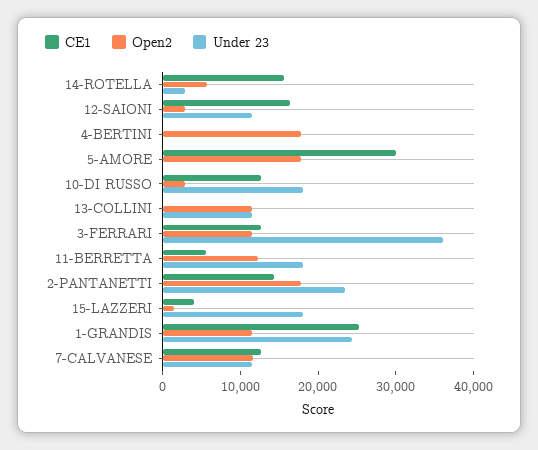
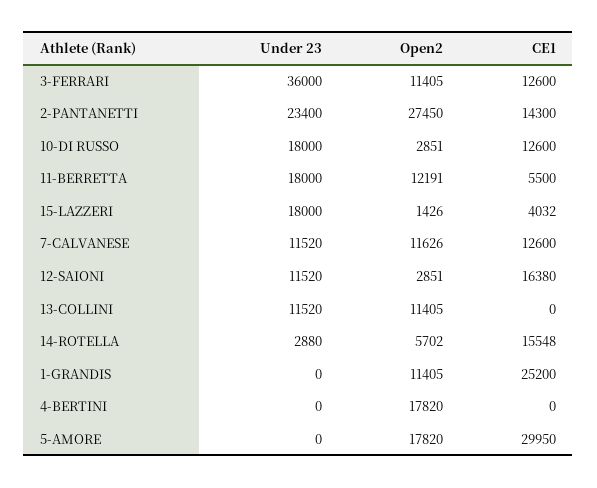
Open2, 2-PANTANETTI: 18000 -> 27450
Under 23, 1-GRANDIS: 24000 -> 0

